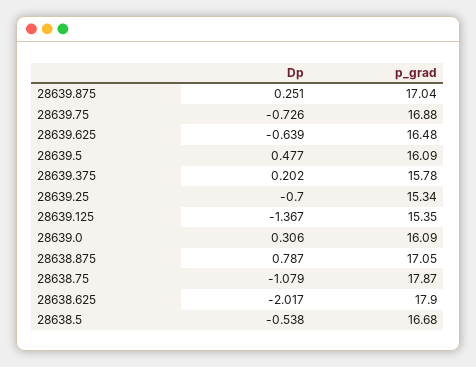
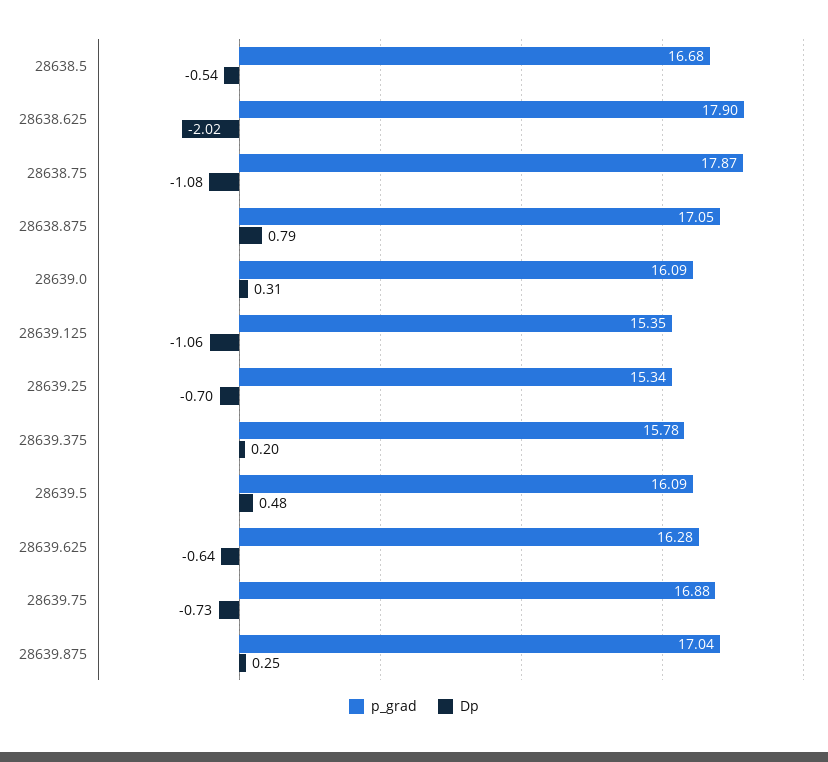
p_grad, 28639.625: 16.48 -> 16.28
Dp, 28639.125: -1.367 -> -1.06

